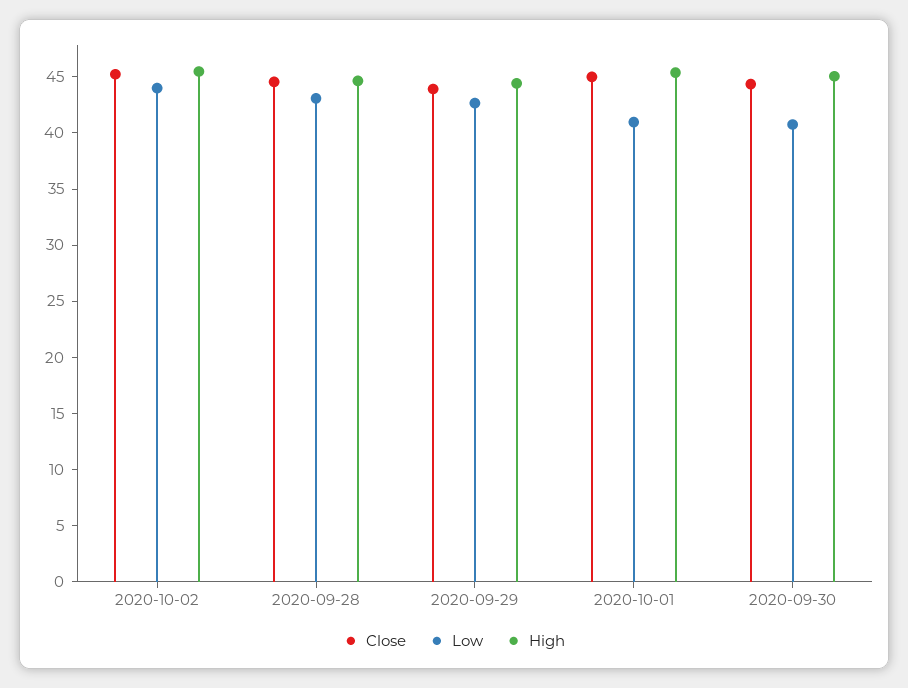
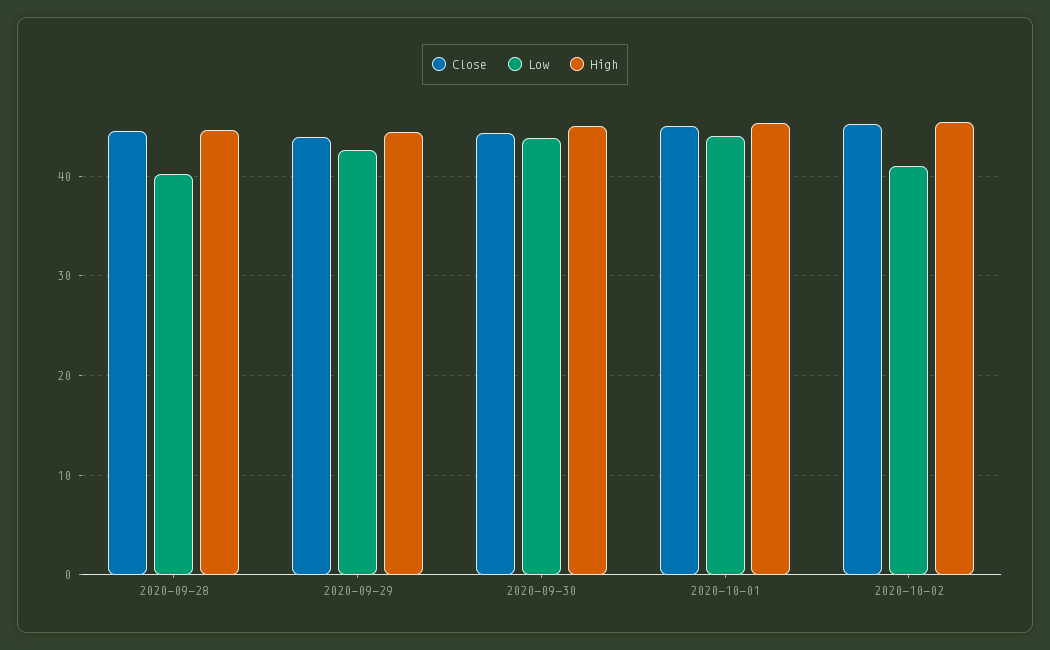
Low, 2020-10-02: 44 -> 41
Low, 2020-09-28: 43 -> 40
Low, 2020-10-01: 41 -> 44
Low, 2020-09-30: 41 -> 44

